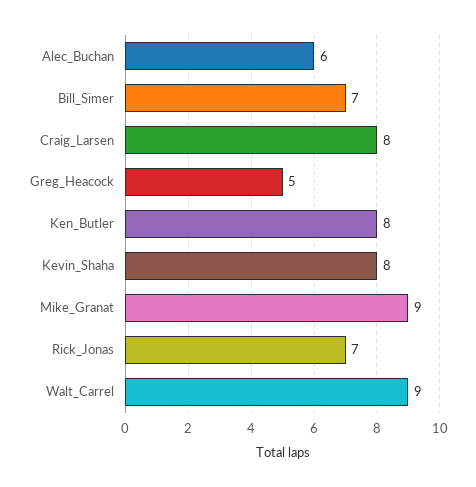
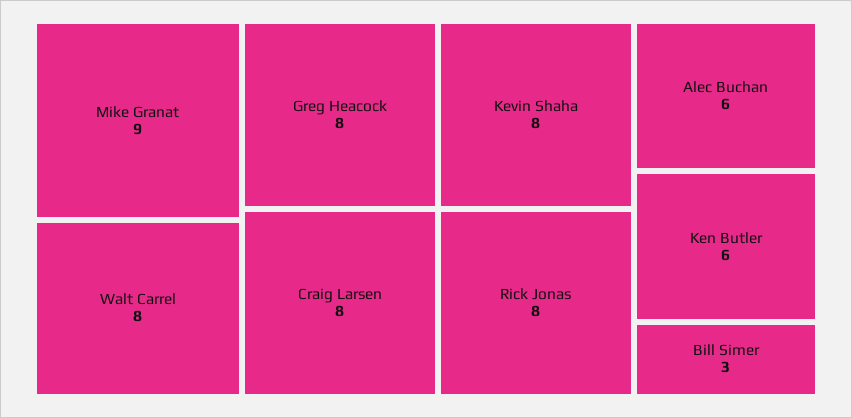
Bill_Simer: 7 -> 3
Greg_Heacock: 5 -> 8
Ken_Butler: 8 -> 6
Rick_Jonas: 7 -> 8
Walt_Carrel: 9 -> 8

